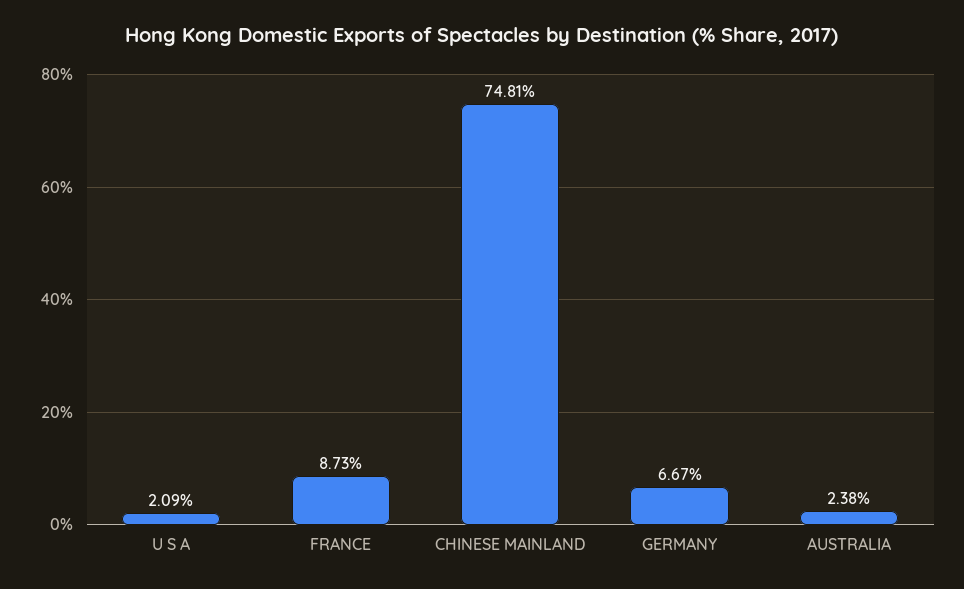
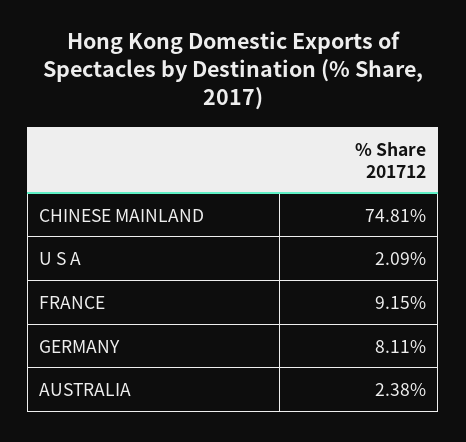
FRANCE: 8.73 -> 9.15
GERMANY: 6.67 -> 8.11

